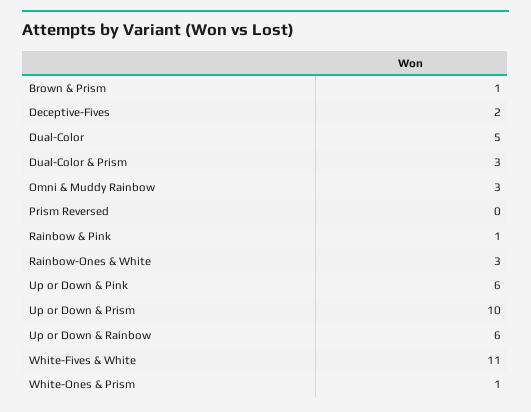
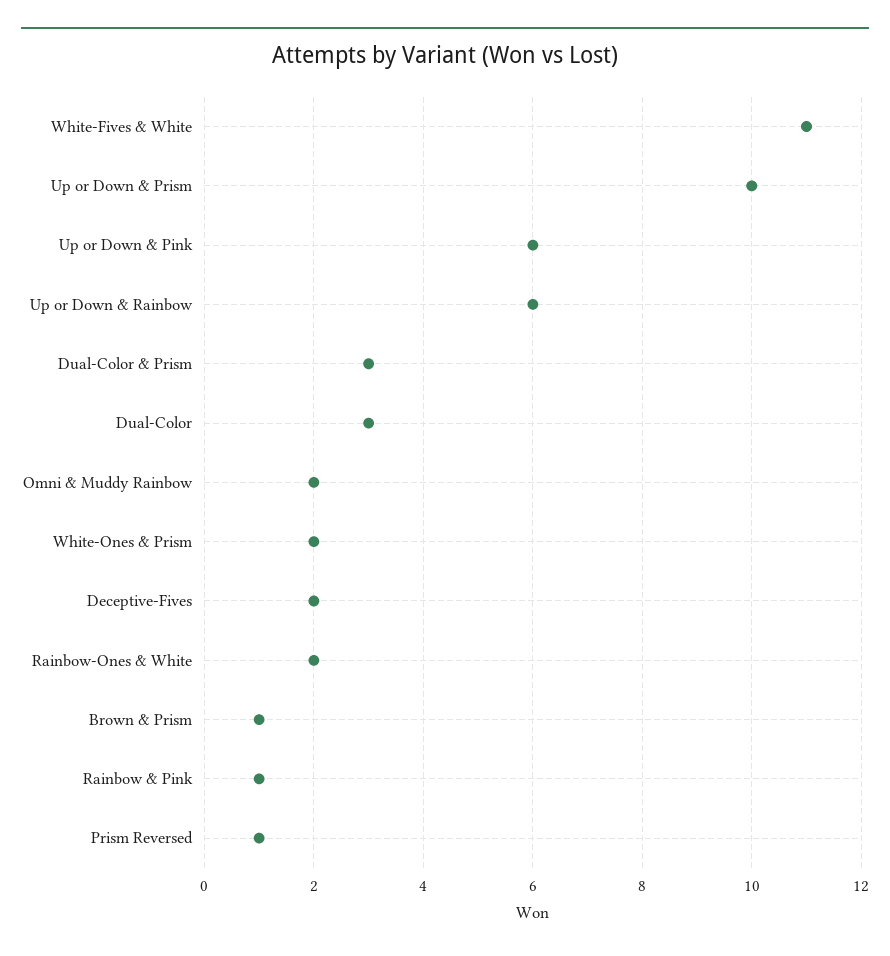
Dual-Color: 5 -> 3
Omni & Muddy Rainbow: 3 -> 2
Prism Reversed: 0 -> 1
Rainbow-Ones & White: 3 -> 2
White-Ones & Prism: 1 -> 2

